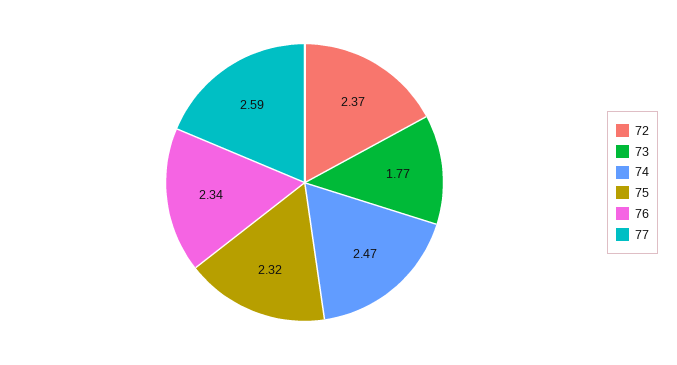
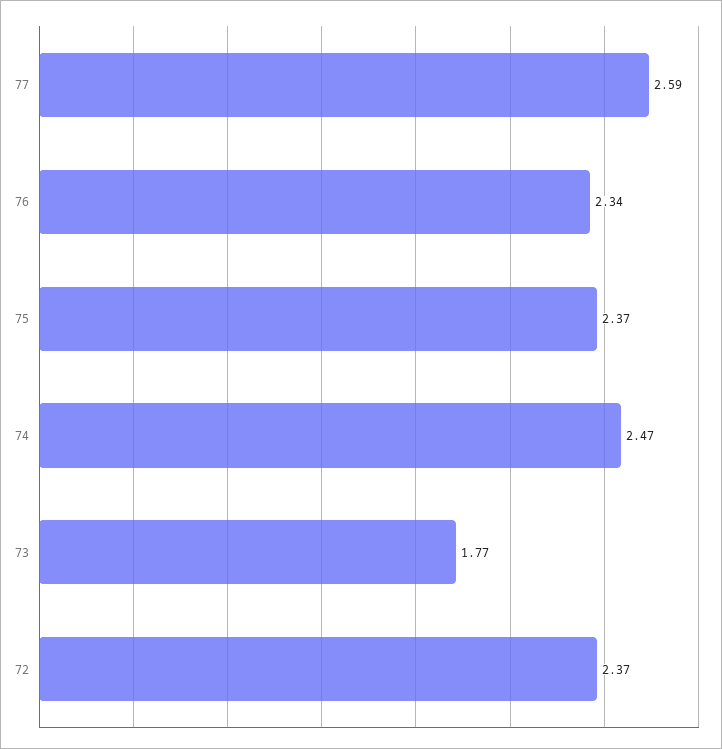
75: 2.32 -> 2.37

